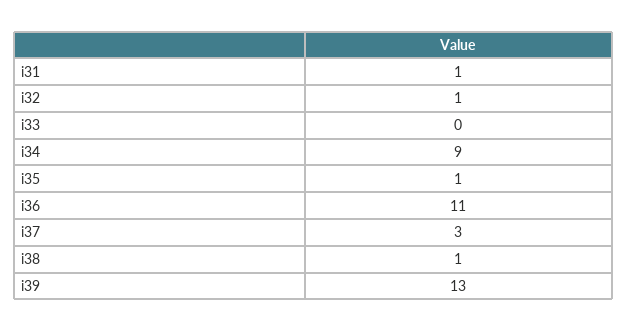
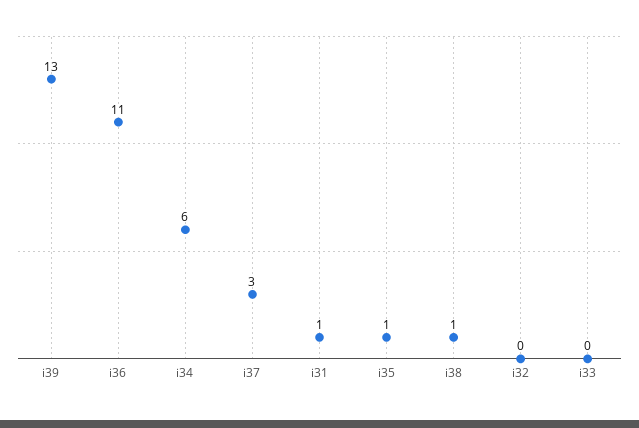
i32: 1 -> 0
i34: 9 -> 6

